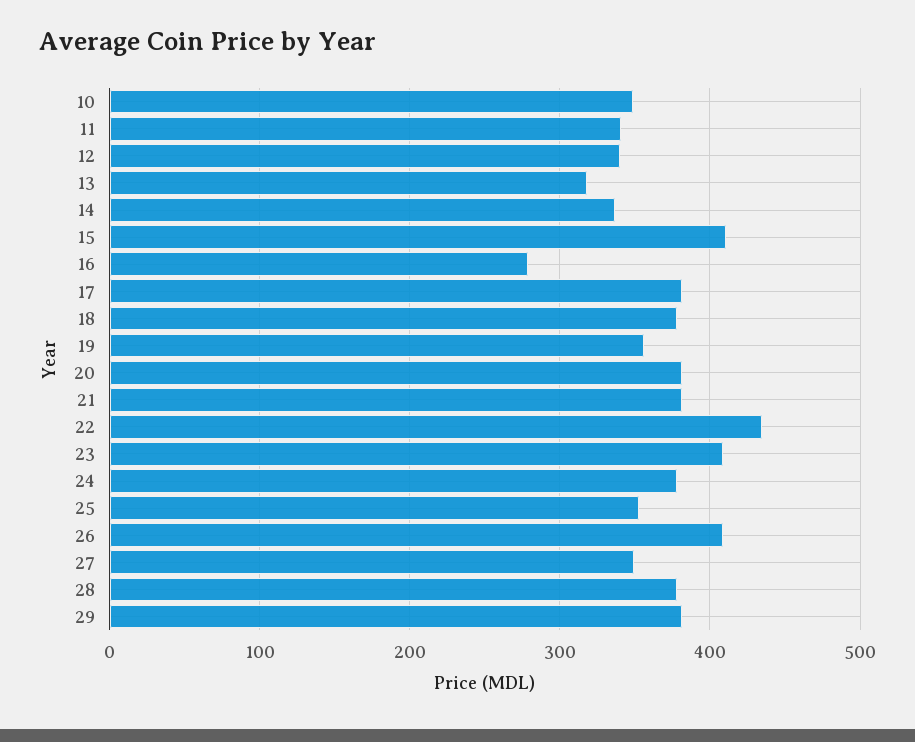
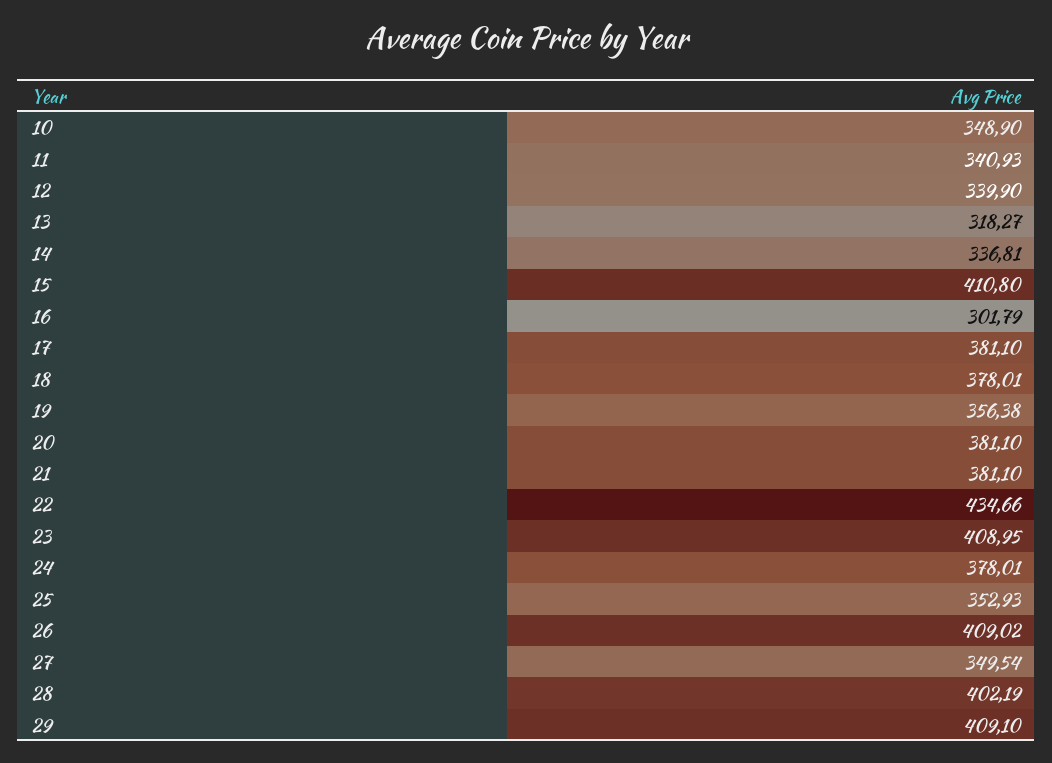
16: 280 -> 301.79
28: 380 -> 402.19
29: 380 -> 409.1

